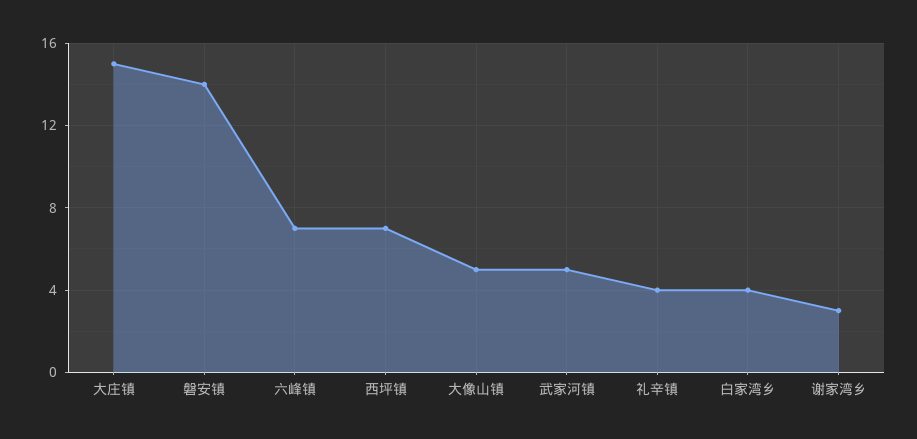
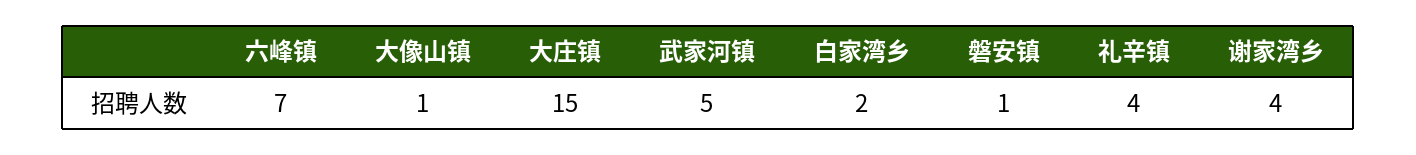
磐安镇: 14 -> 1
西坪镇: 7 -> none
大像山镇: 5 -> 1
白家湾乡: 4 -> 2
谢家湾乡: 3 -> 4

